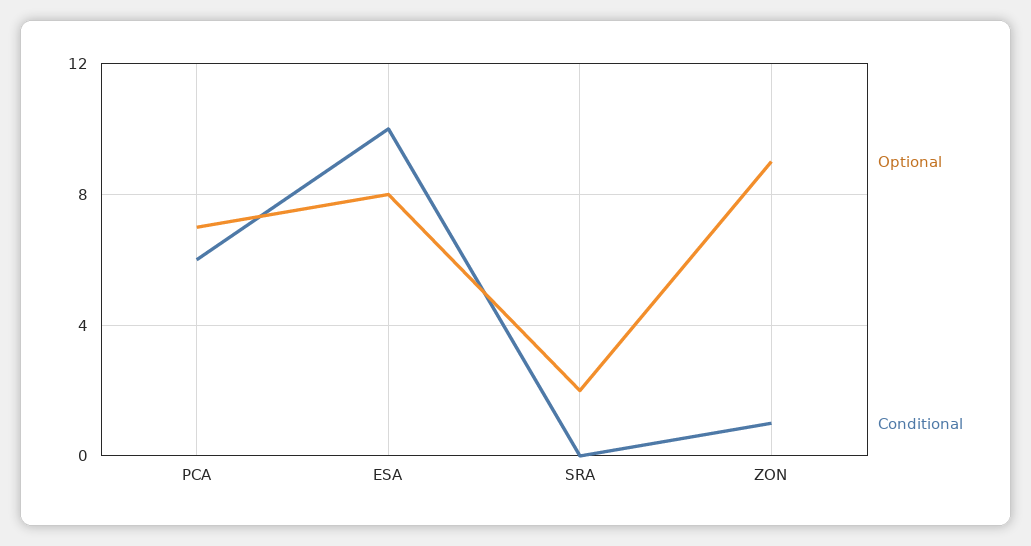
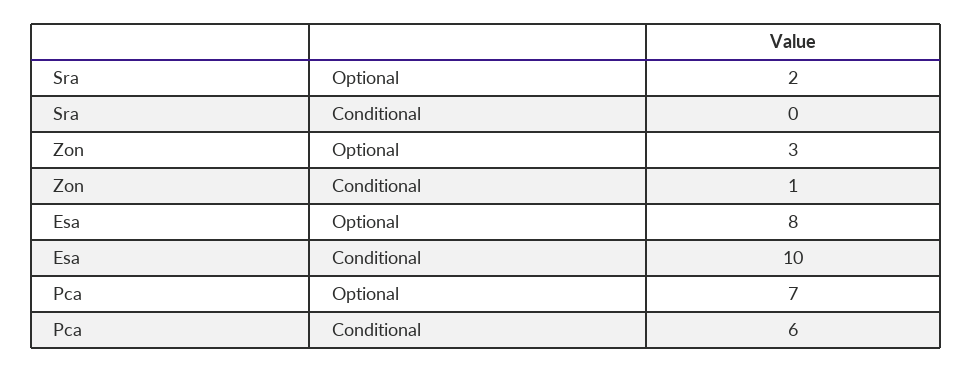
Optional, ZON: 9 -> 3

